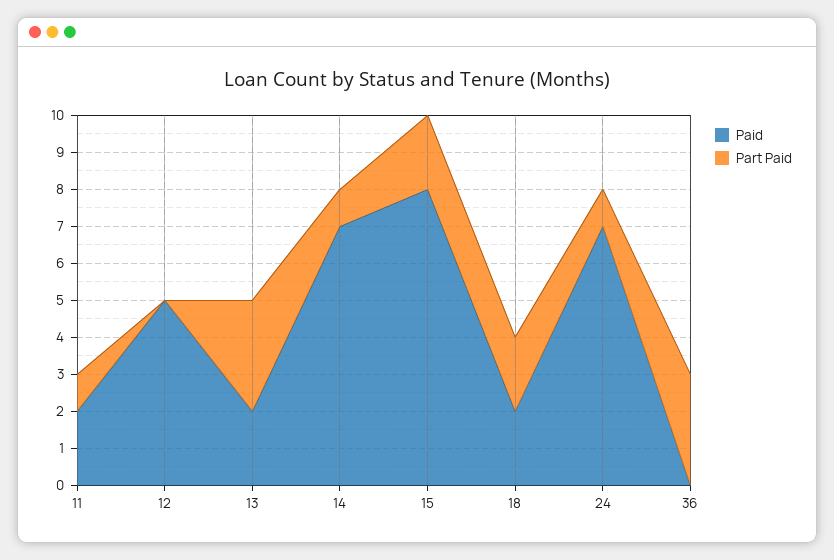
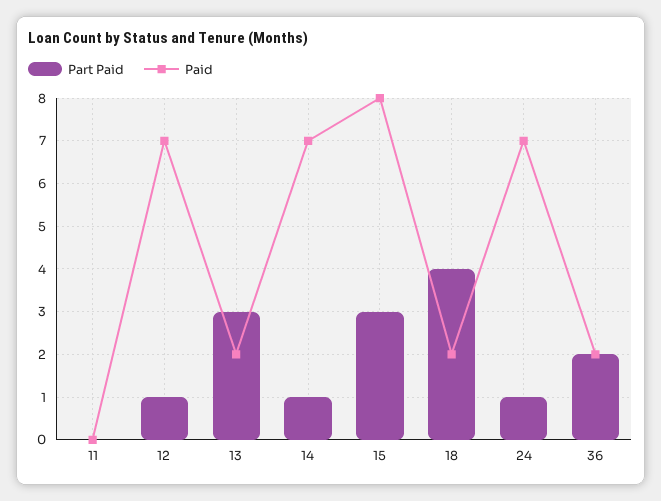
Paid, 11: 2 -> 0
Part Paid, 11: 1 -> 0
Paid, 12: 5 -> 7
Part Paid, 12: 0 -> 1
Part Paid, 15: 2 -> 3
Part Paid, 18: 2 -> 4
Paid, 36: 0 -> 2
Part Paid, 36: 3 -> 2

